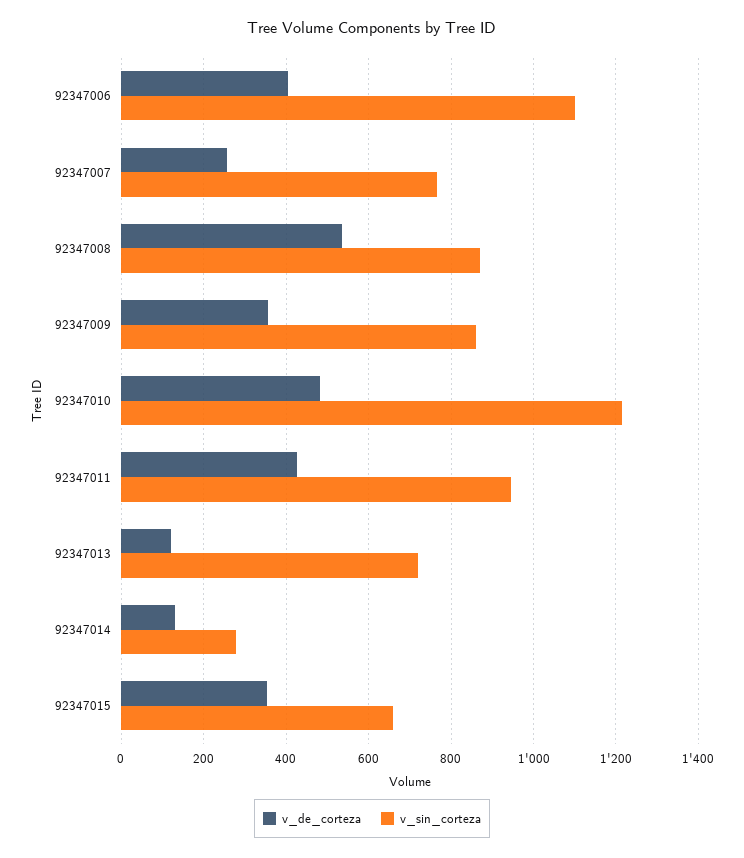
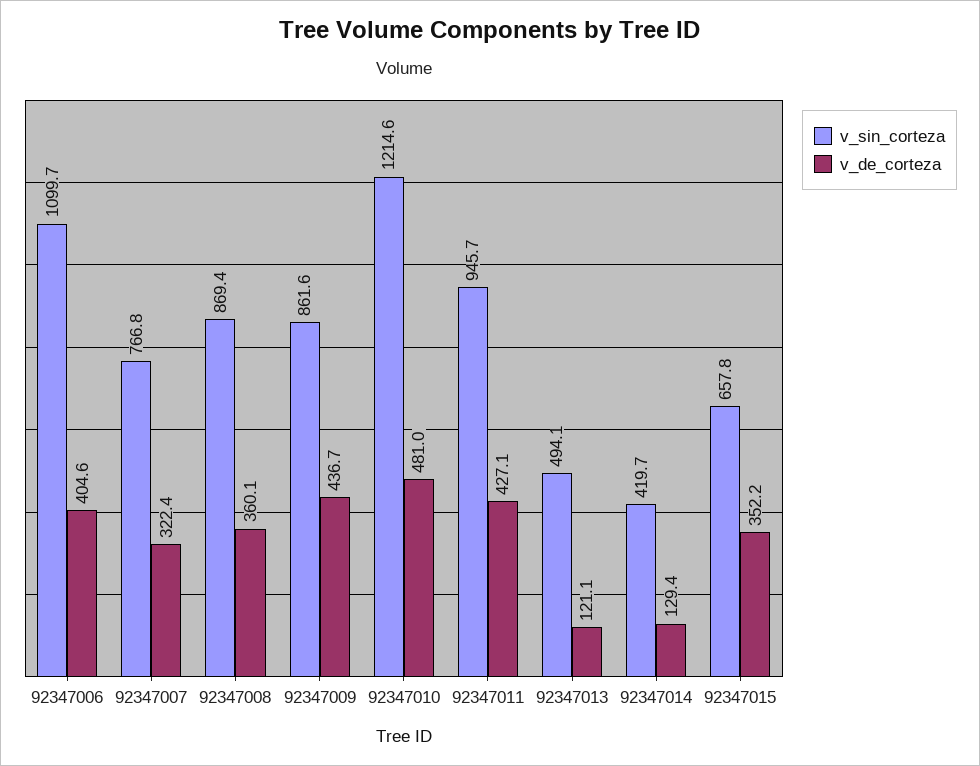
v_de_corteza, 92347007: 260 -> 322.4
v_de_corteza, 92347008: 540 -> 360.1
v_de_corteza, 92347009: 360 -> 436.7
v_sin_corteza, 92347013: 720 -> 494.1
v_sin_corteza, 92347014: 280 -> 419.7

